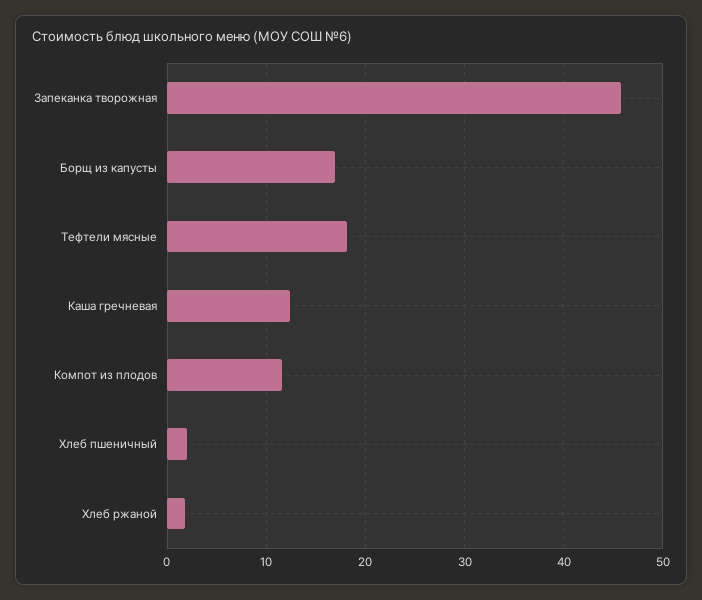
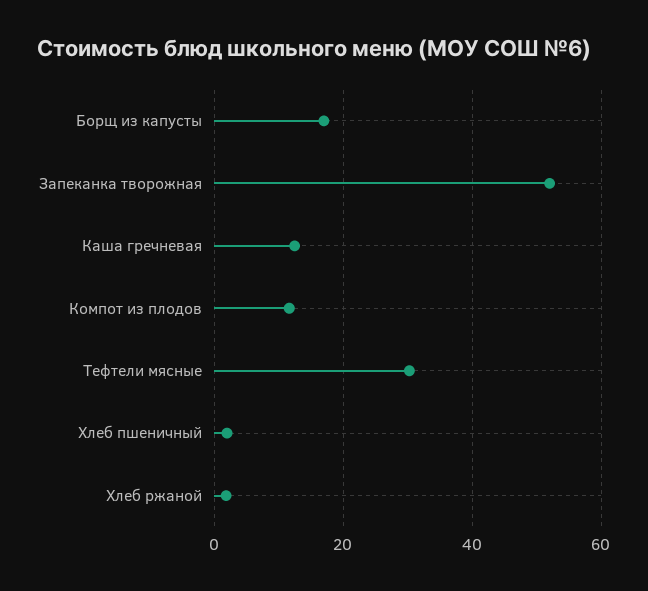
Запеканка творожная: 46 -> 52
Тефтели мясные: 18 -> 30

